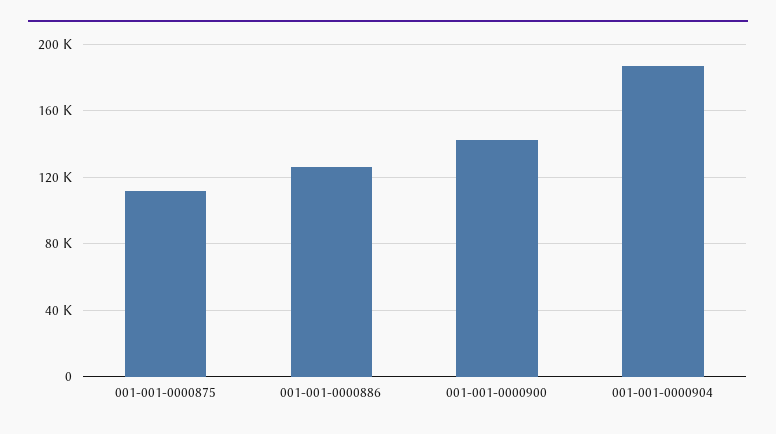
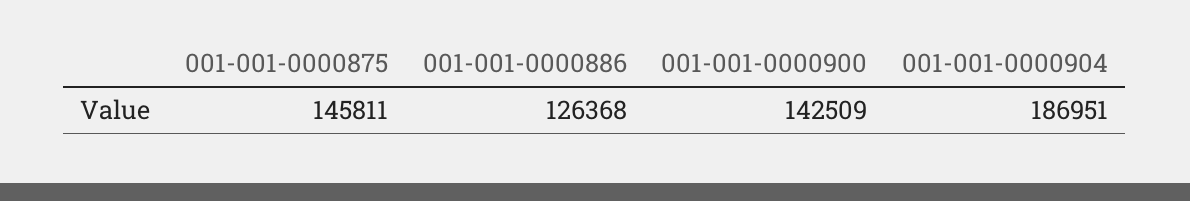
001-001-0000875: 110000 -> 145811

